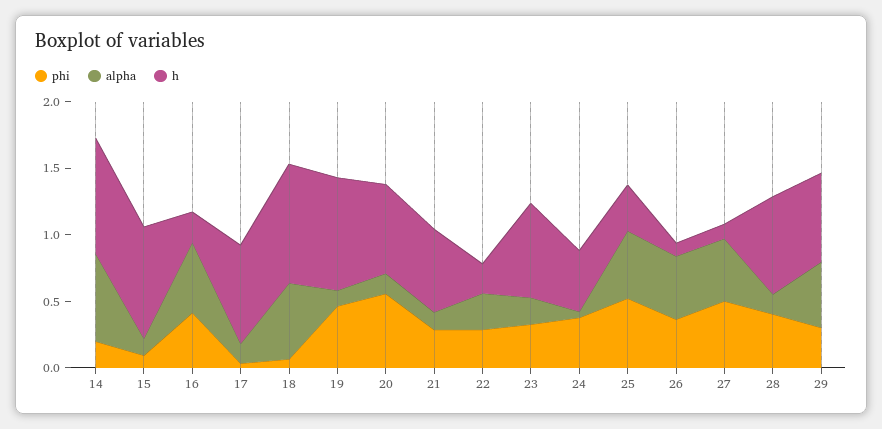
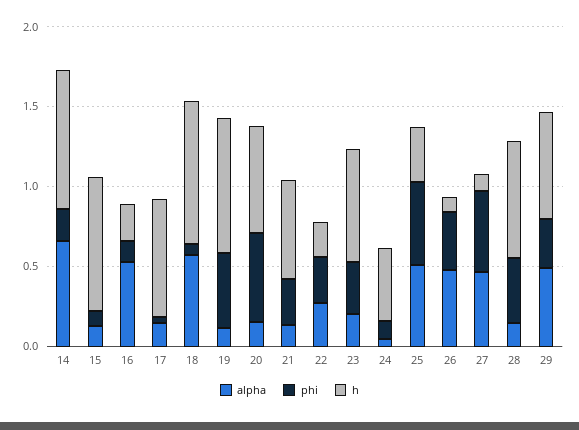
phi, 16: 0.4 -> 0.1
phi, 24: 0.4 -> 0.1

